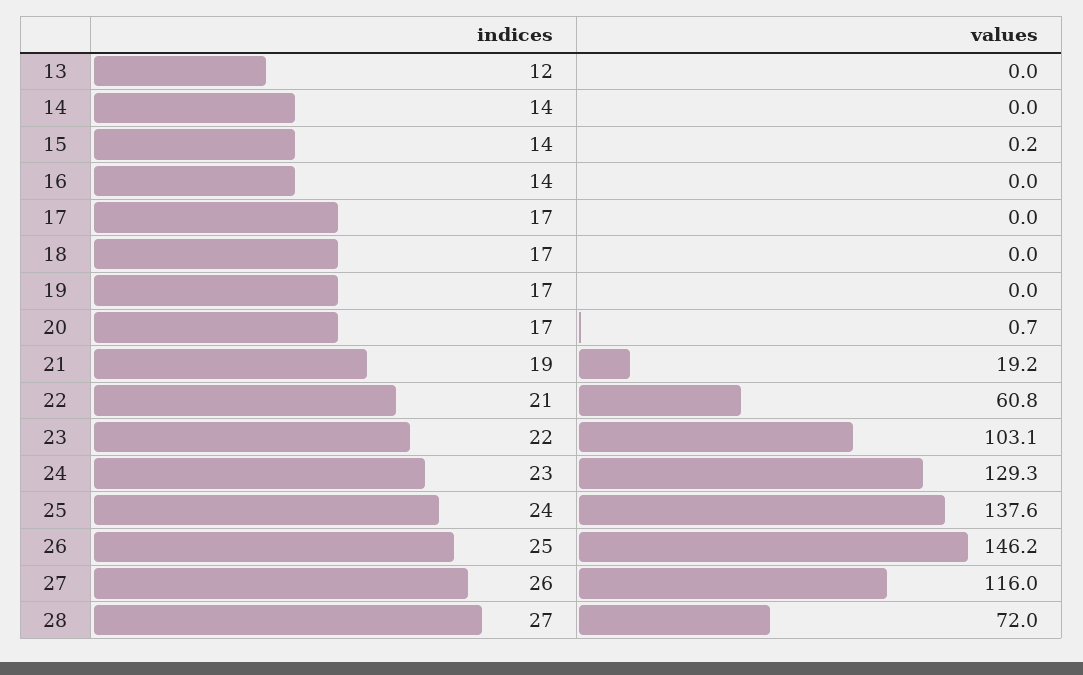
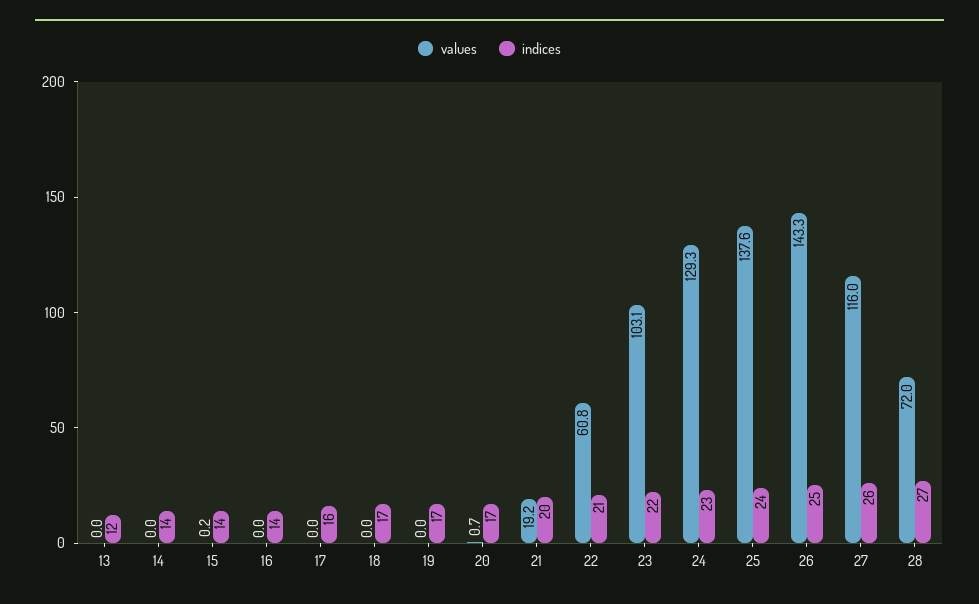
indices, 17: 17 -> 16
indices, 21: 19 -> 20
values, 26: 146.2 -> 143.3

